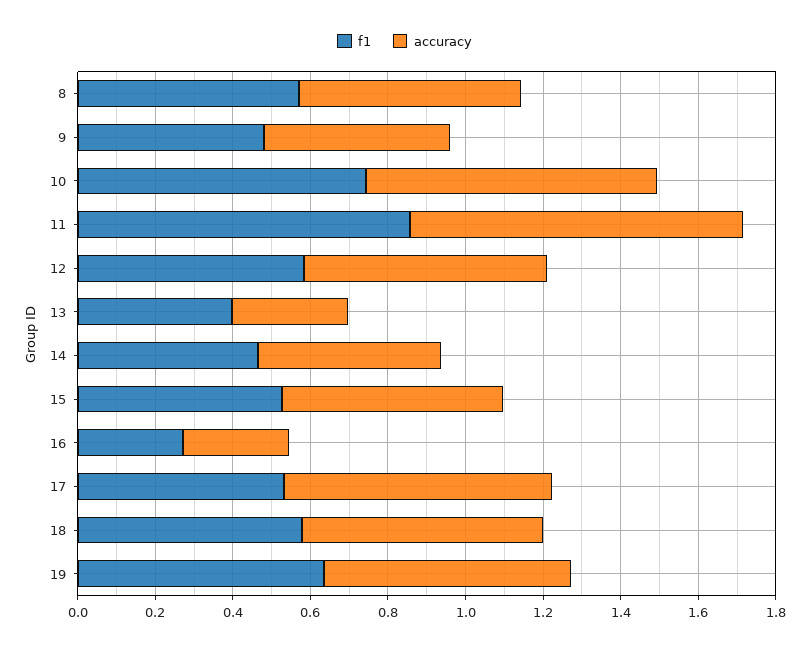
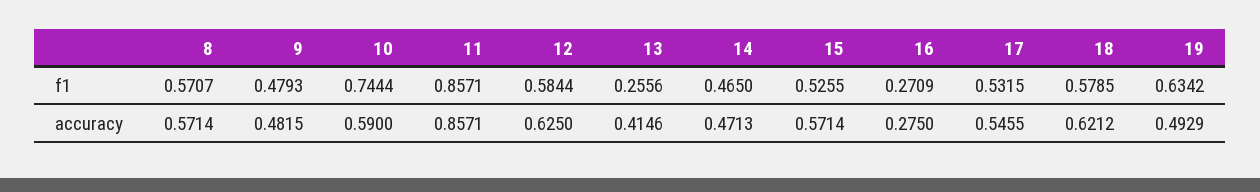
accuracy, 10: 0.75 -> 0.59
f1, 13: 0.4 -> 0.2556
accuracy, 13: 0.3 -> 0.4146
accuracy, 17: 0.7 -> 0.5455
accuracy, 19: 0.65 -> 0.4929

